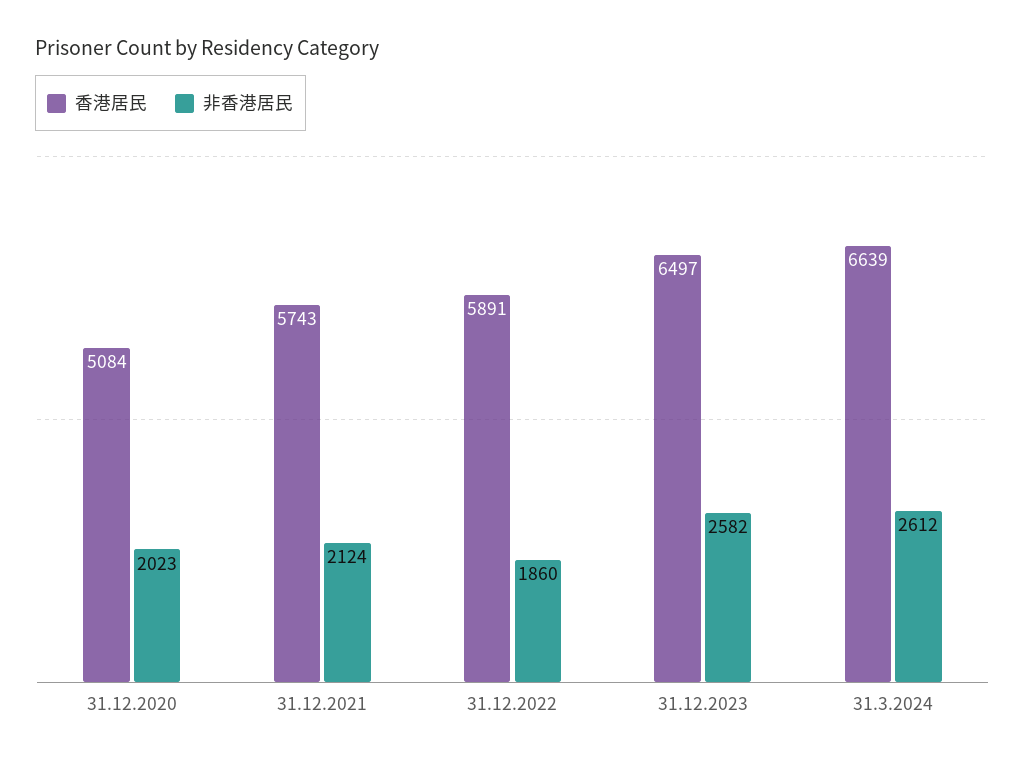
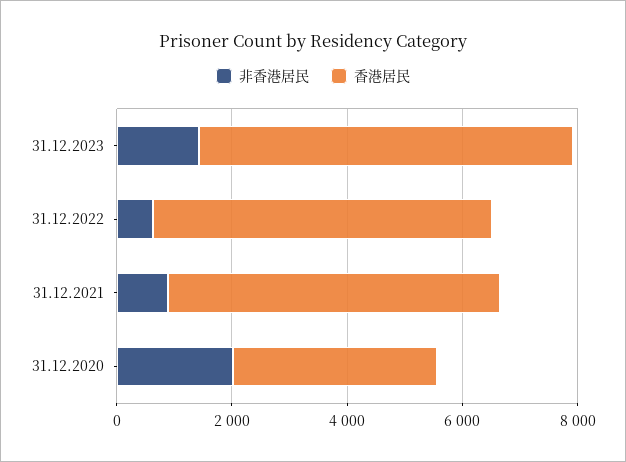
香港居民, 31.12.2020: 5084 -> 3500
非香港居民, 31.12.2021: 2124 -> 1000
非香港居民, 31.12.2022: 1860 -> 500
非香港居民, 31.12.2023: 2582 -> 1500
香港居民, 31.3.2024: 6639 -> none
非香港居民, 31.3.2024: 2612 -> none

